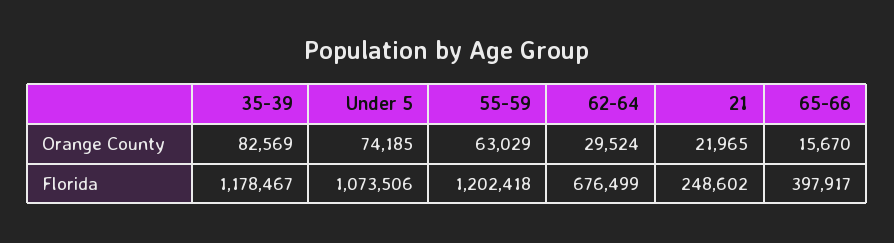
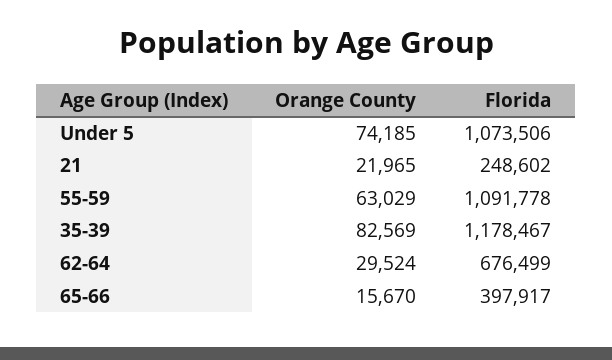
55-59, Florida: 1202418 -> 1091778

